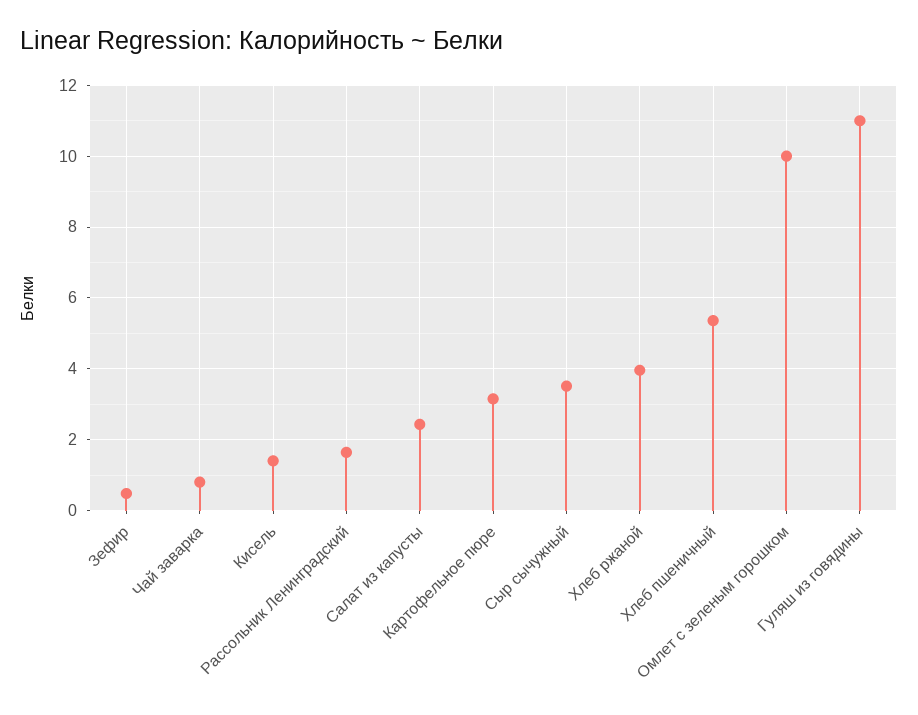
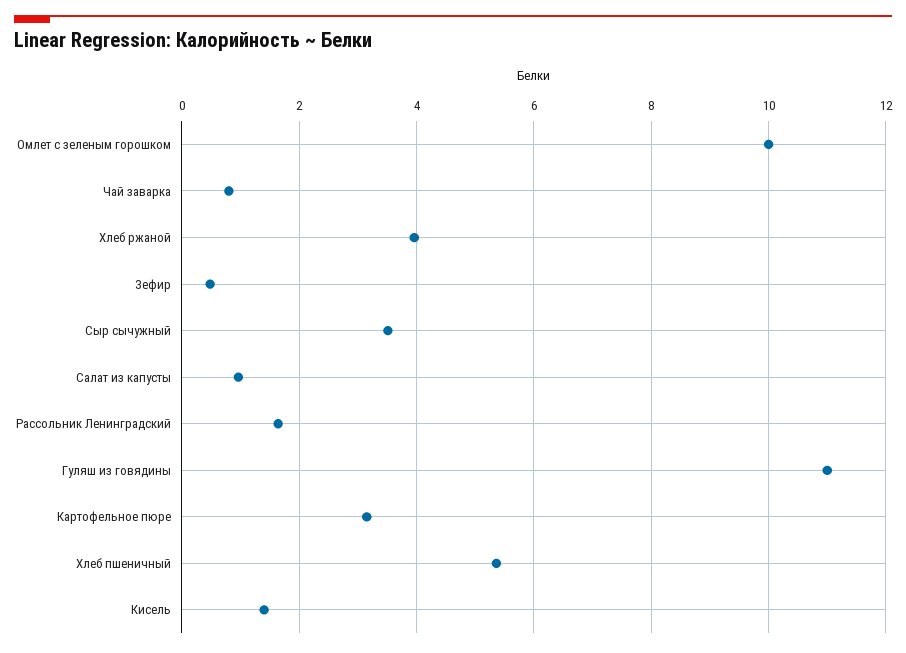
Салат из капусты: 2.4 -> 1

